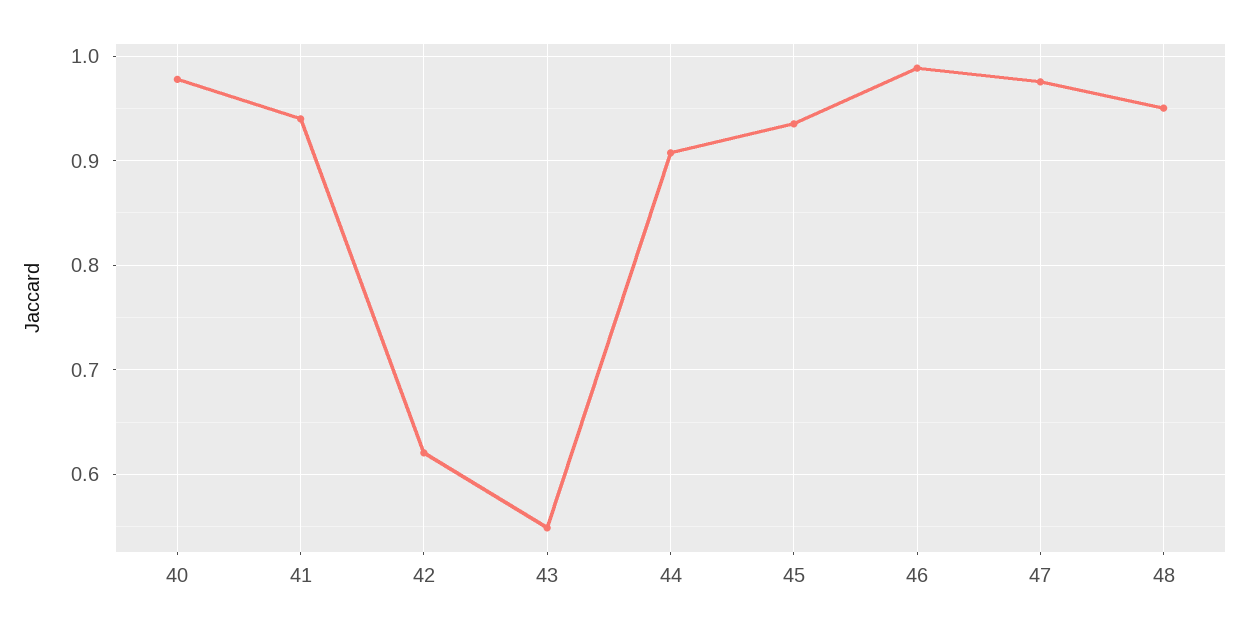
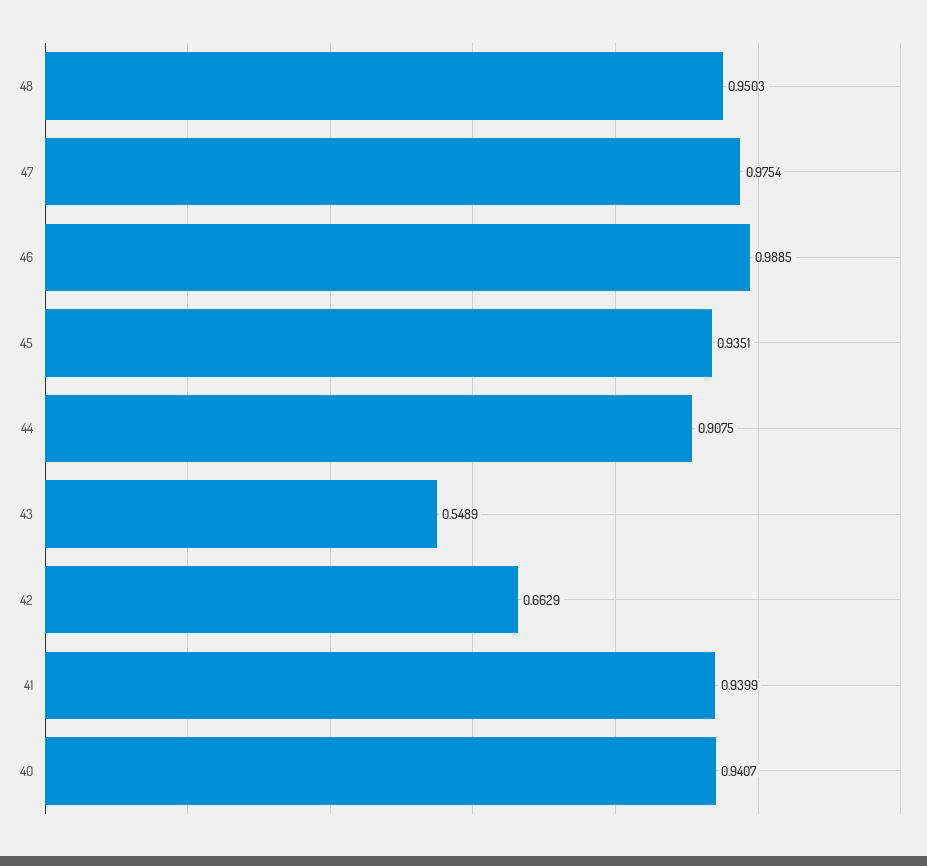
40: 0.98 -> 0.9407
42: 0.62 -> 0.6629

